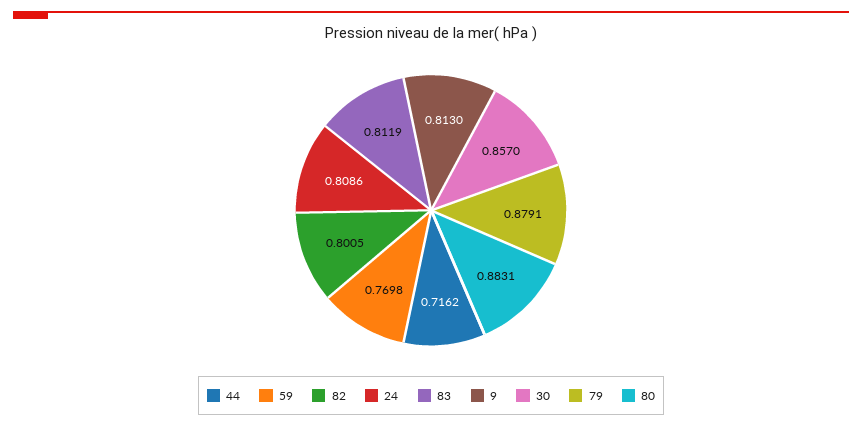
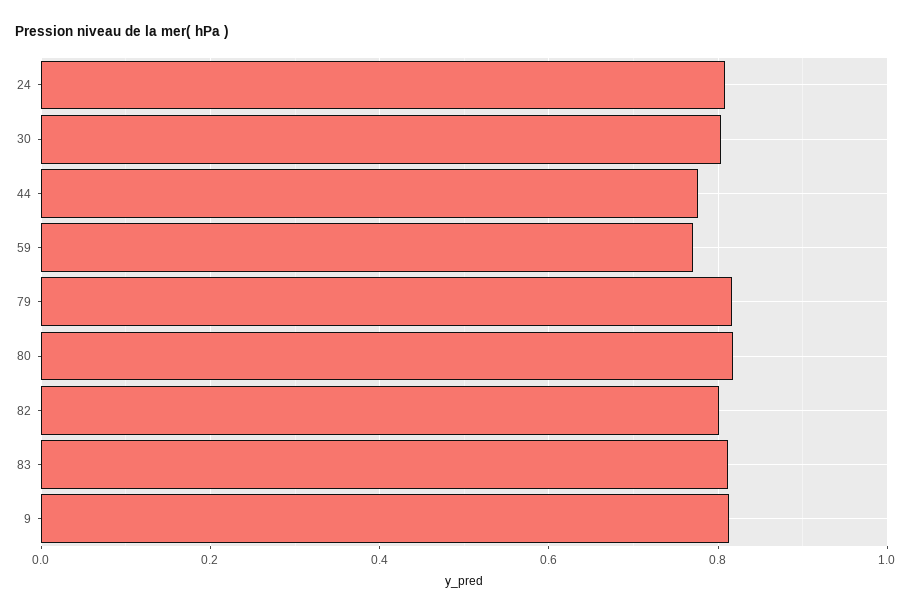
44: 0.7162 -> 0.78
30: 0.857 -> 0.8
79: 0.8791 -> 0.82
80: 0.8831 -> 0.82

